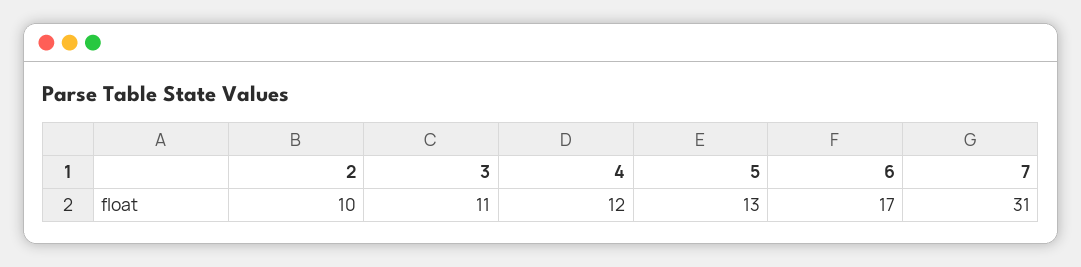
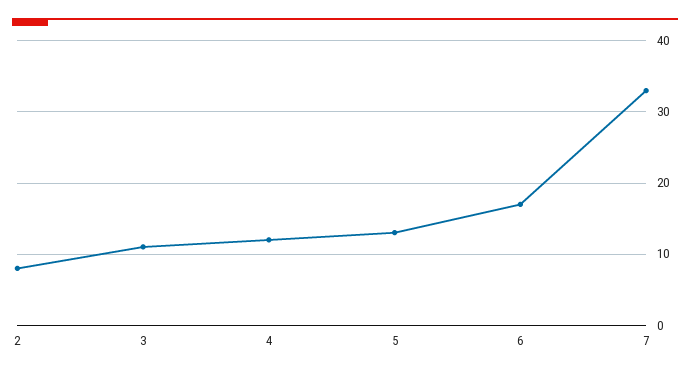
2: 10 -> 8
7: 31 -> 33

